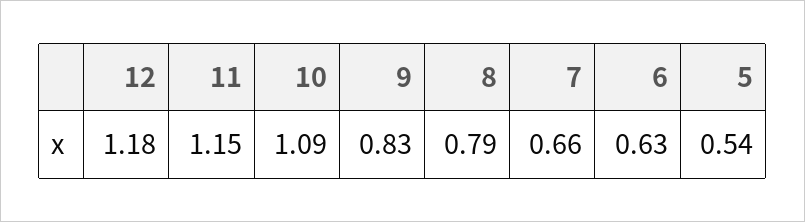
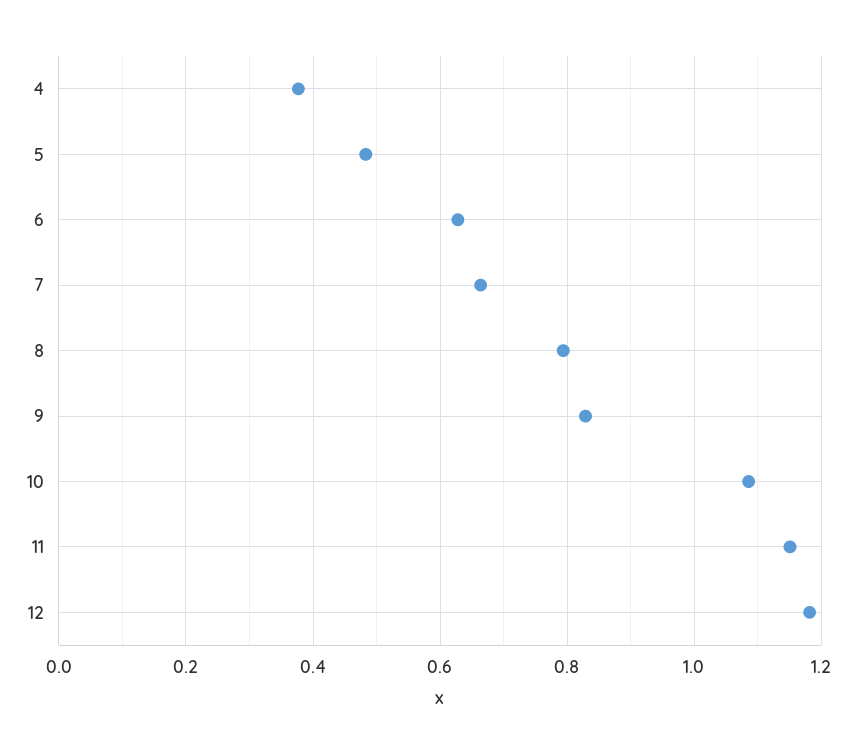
5: 0.54 -> 0.48
4: none -> 0.38

